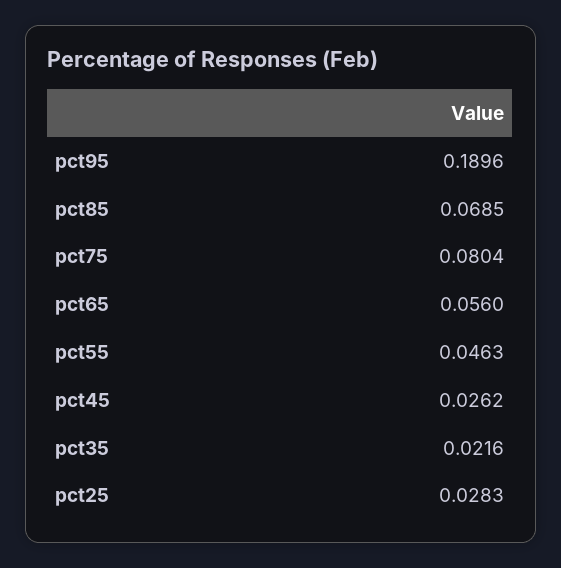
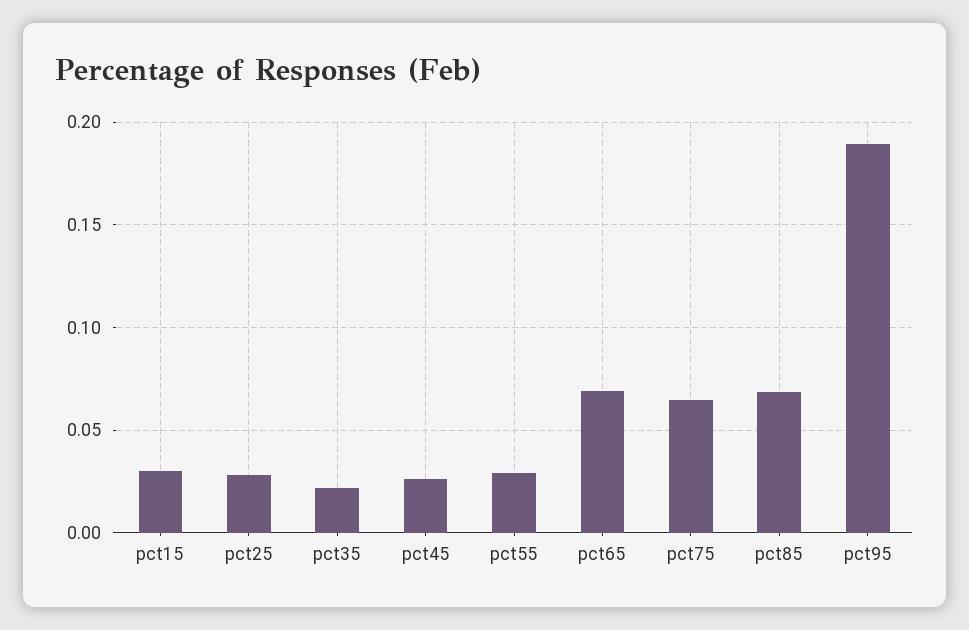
pct75: 0.0804 -> 0.065
pct65: 0.056 -> 0.07
pct55: 0.0463 -> 0.03
pct15: none -> 0.03

